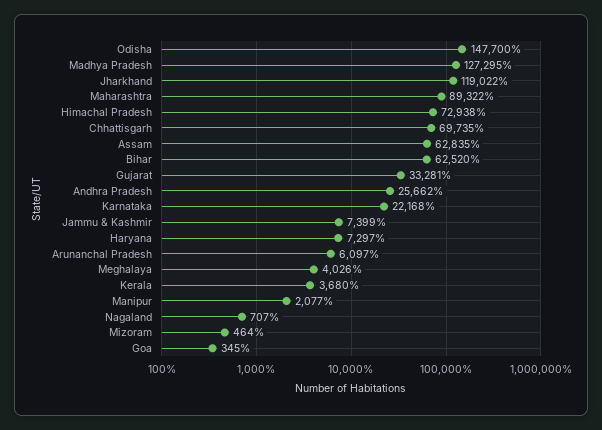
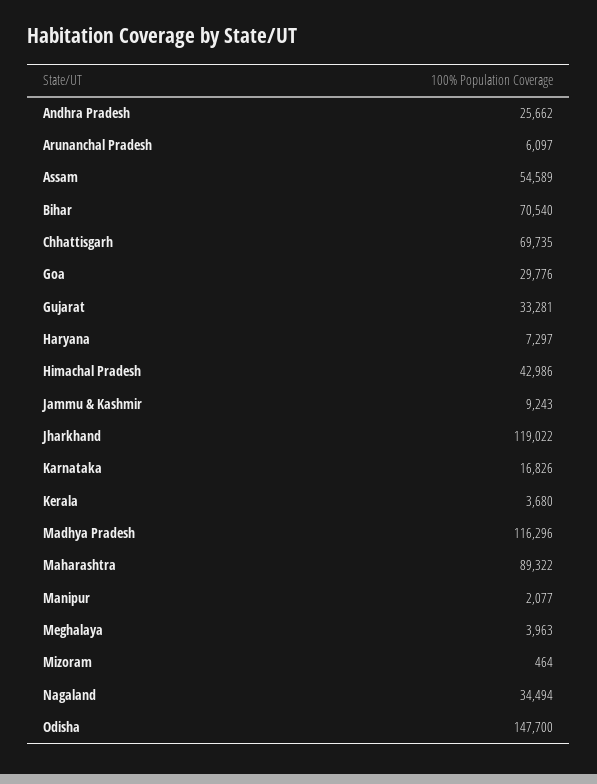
Madhya Pradesh: 127295 -> 116296
Himachal Pradesh: 72938 -> 42986
Assam: 62835 -> 54589
Bihar: 62520 -> 70540
Karnataka: 22168 -> 16826
Jammu & Kashmir: 7399 -> 9243
Meghalaya: 4026 -> 3963
Nagaland: 707 -> 34494
Goa: 345 -> 29776

